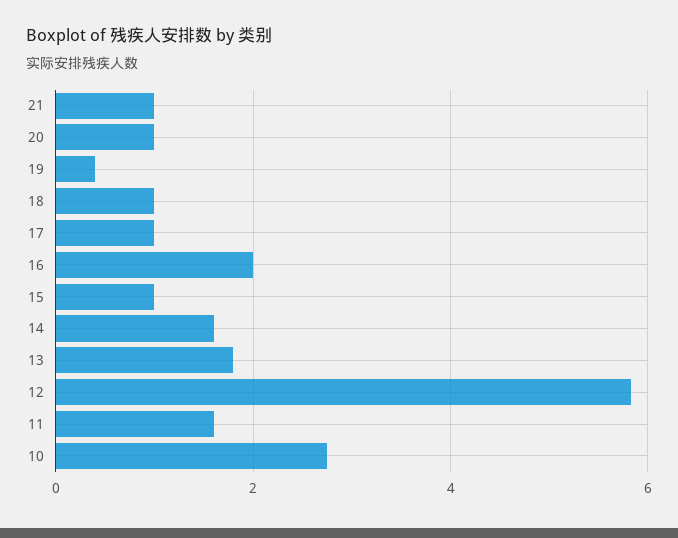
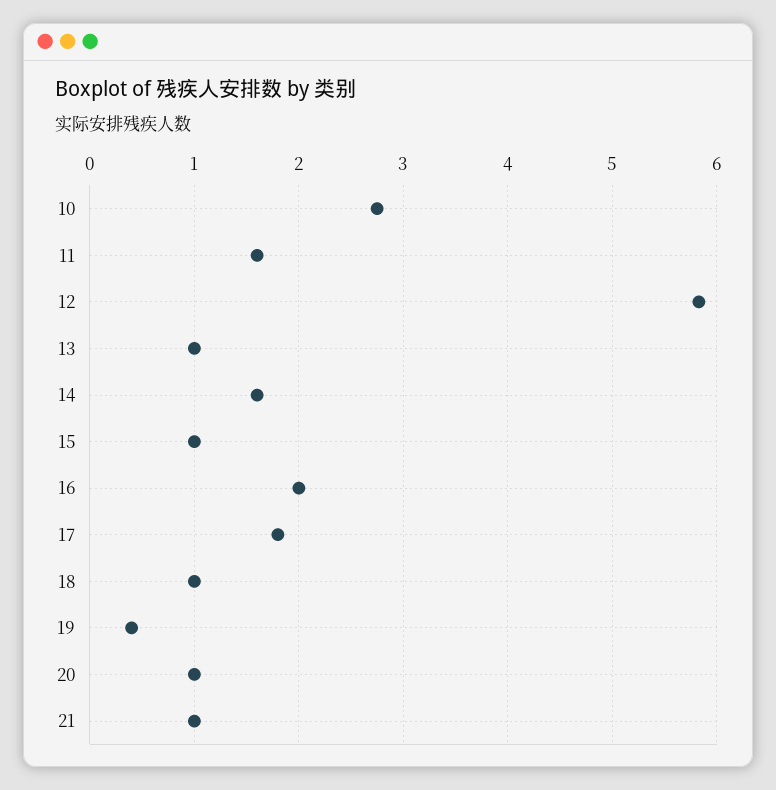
17: 1 -> 1.8
13: 1.8 -> 1

